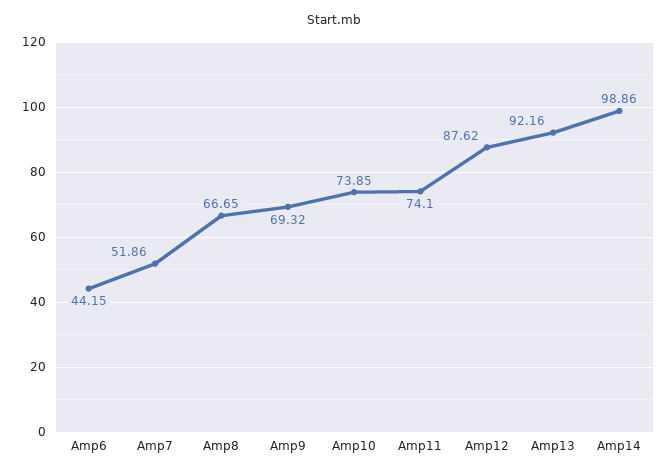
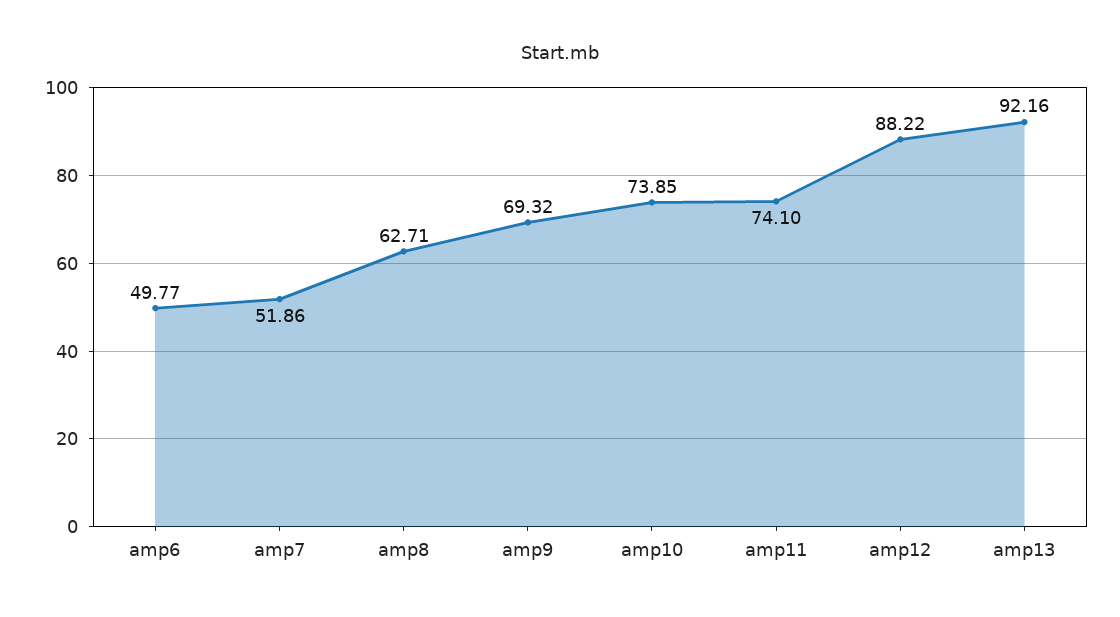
Amp6: 44.15 -> 49.77
Amp8: 66.65 -> 62.71
Amp12: 87.62 -> 88.22
Amp14: 98.86 -> none

